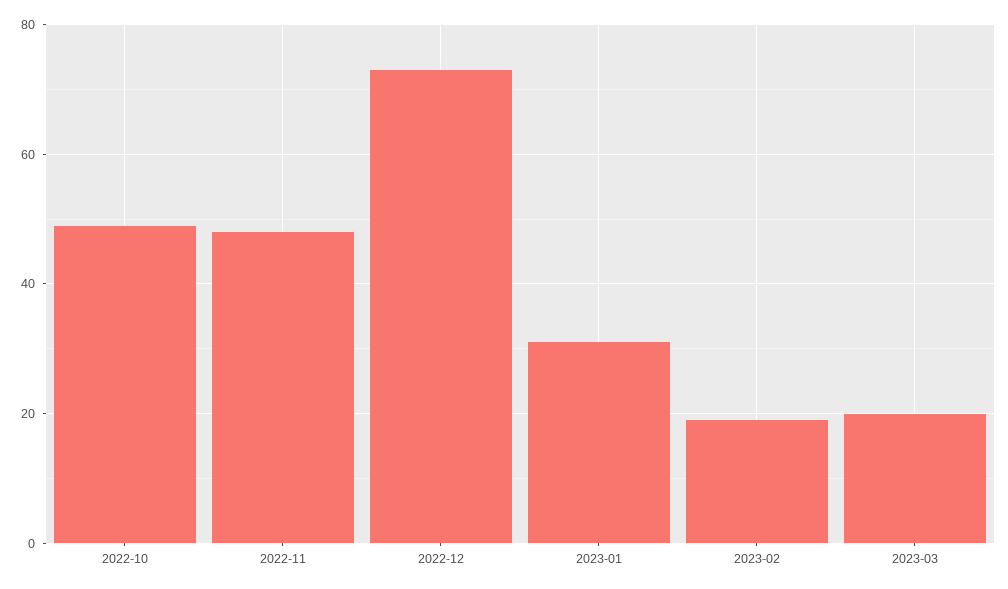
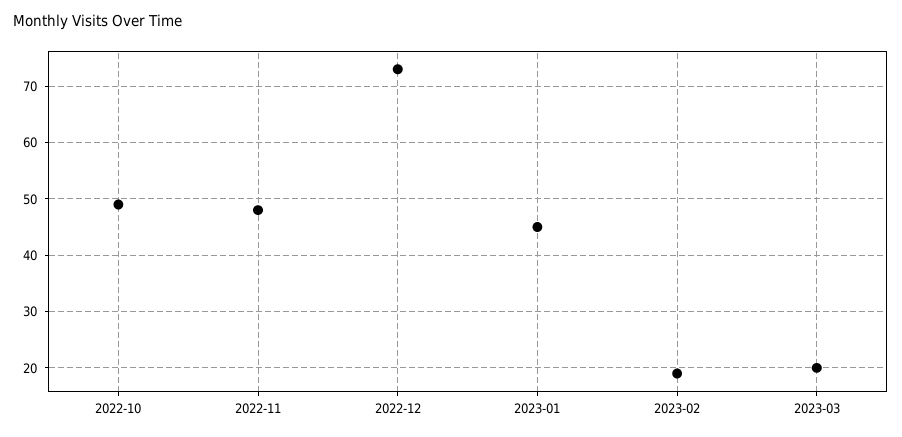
2023-01: 30 -> 45

